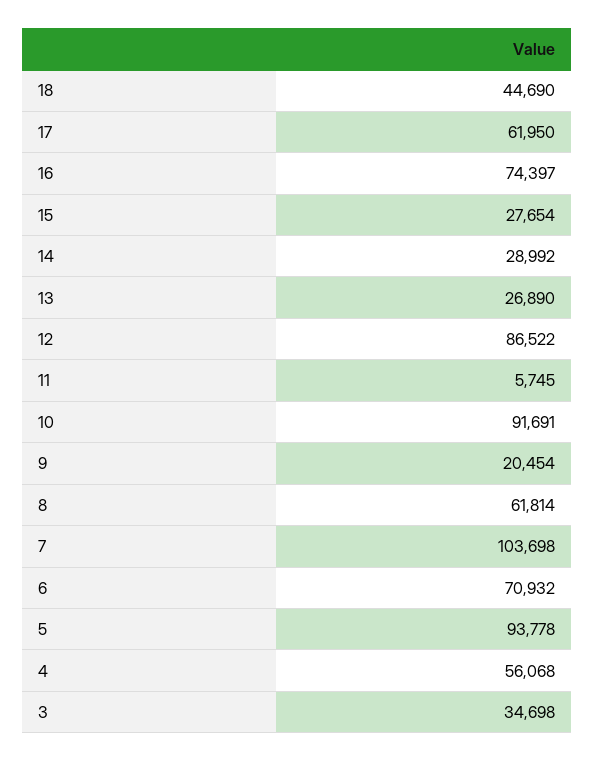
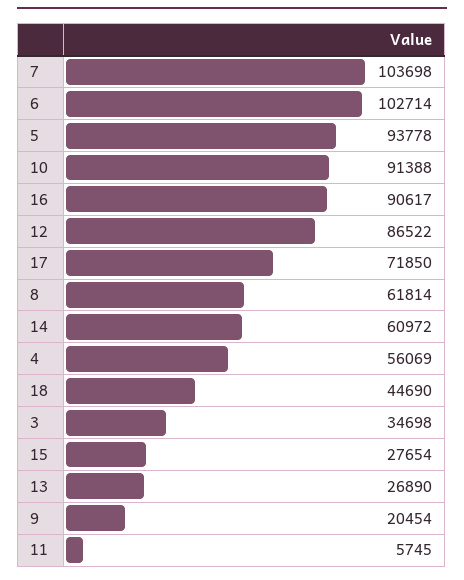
17: 61950 -> 71850
16: 74397 -> 90617
14: 28992 -> 60972
10: 91691 -> 91388
6: 70932 -> 102714
4: 56068 -> 56069

